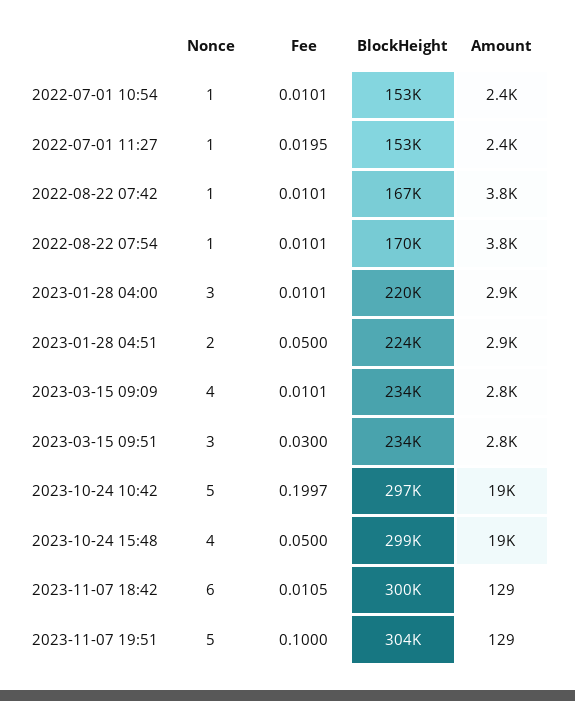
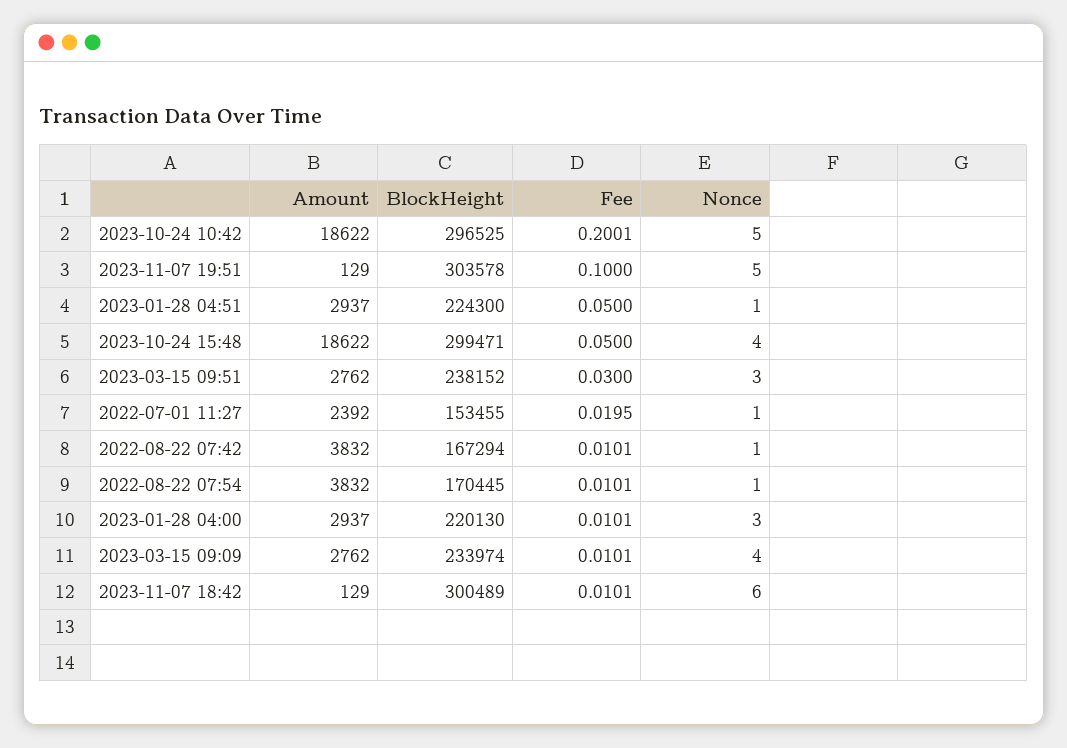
Nonce, 2022-07-01 10:54: 1 -> none
Fee, 2022-07-01 10:54: 0.0101 -> none
BlockHeight, 2022-07-01 10:54: 153000 -> none
Amount, 2022-07-01 10:54: 2400 -> none
Nonce, 2023-01-28 04:51: 2 -> 1
BlockHeight, 2023-03-15 09:51: 234000 -> 238152
Fee, 2023-10-24 10:42: 0.1997 -> 0.2001
Fee, 2023-11-07 18:42: 0.0105 -> 0.0101

